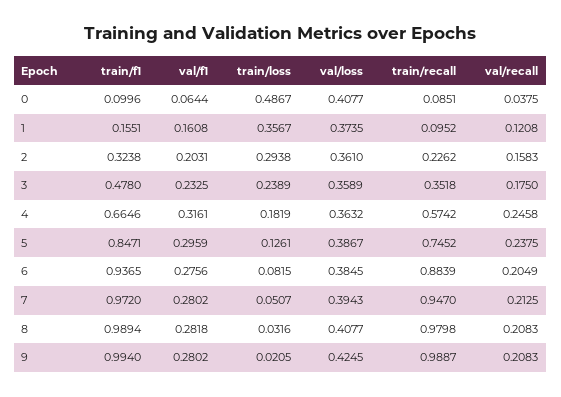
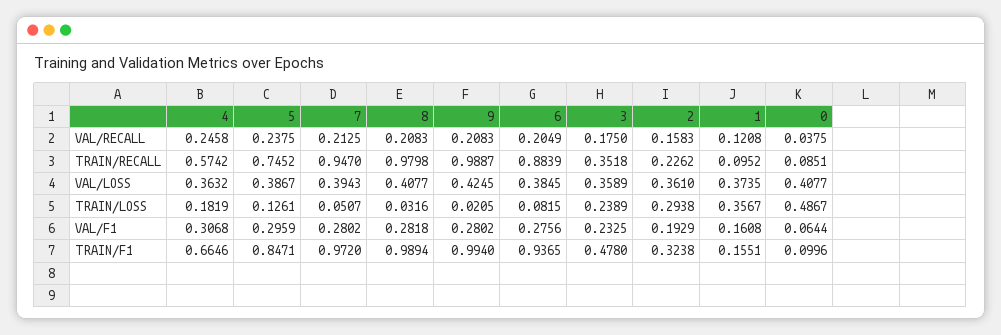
val/f1, 2: 0.2031 -> 0.1929
val/f1, 4: 0.3161 -> 0.3068

